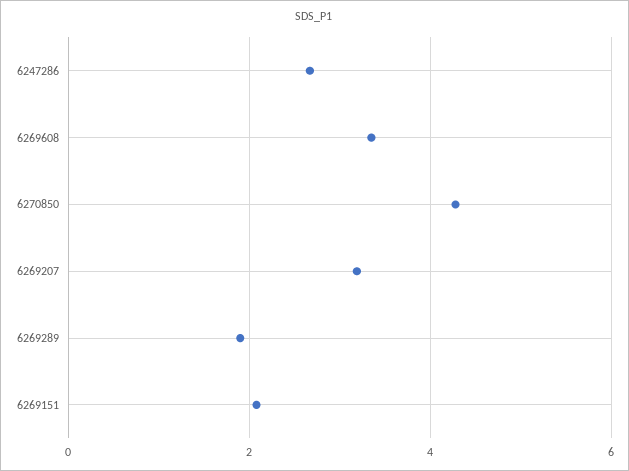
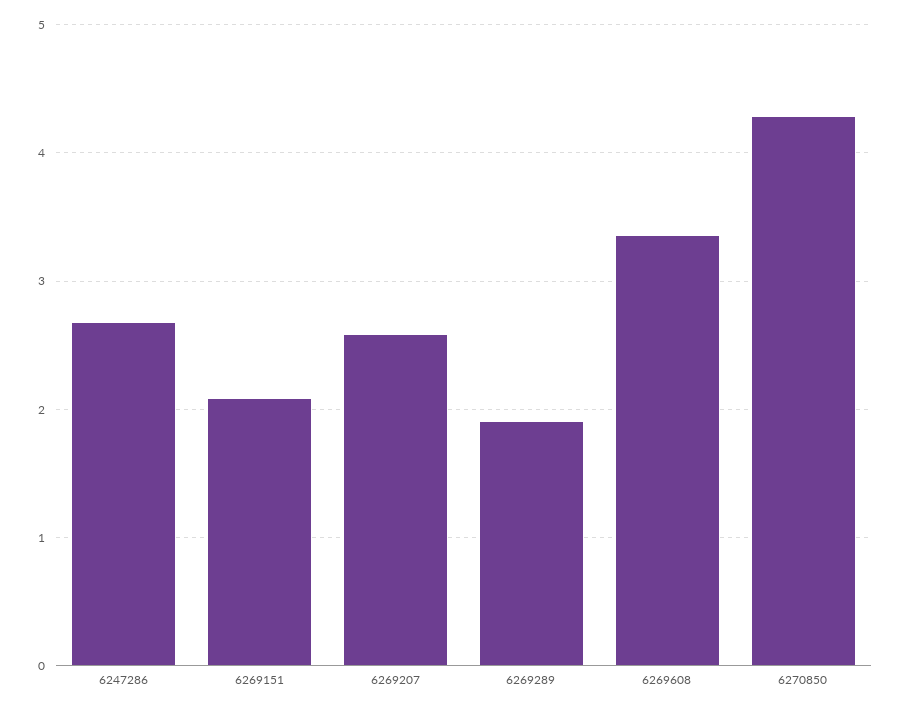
6269207: 3.2 -> 2.6

